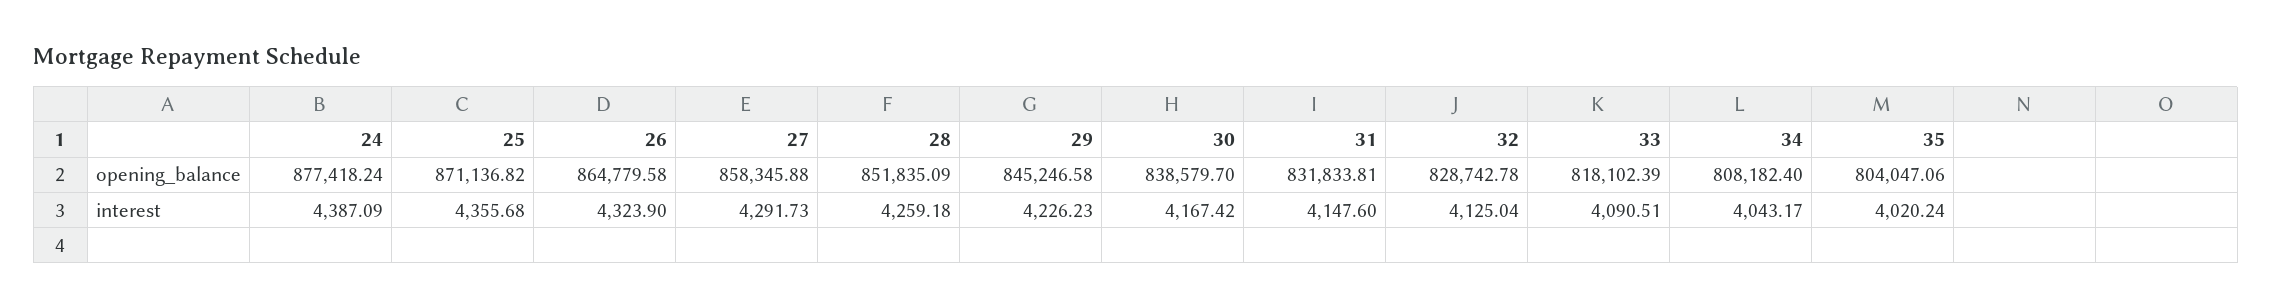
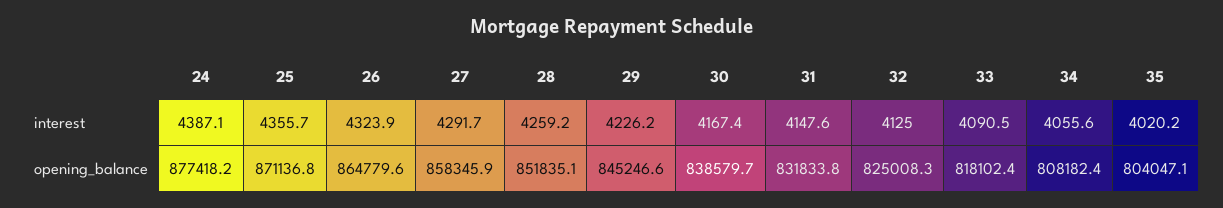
32, opening_balance: 828742.78 -> 825008.3
34, interest: 4043.17 -> 4055.6

